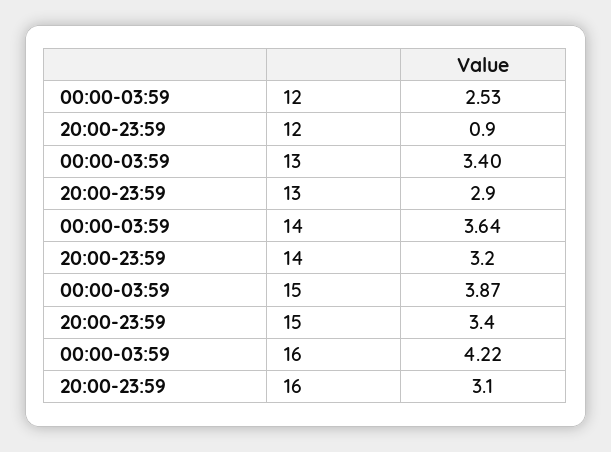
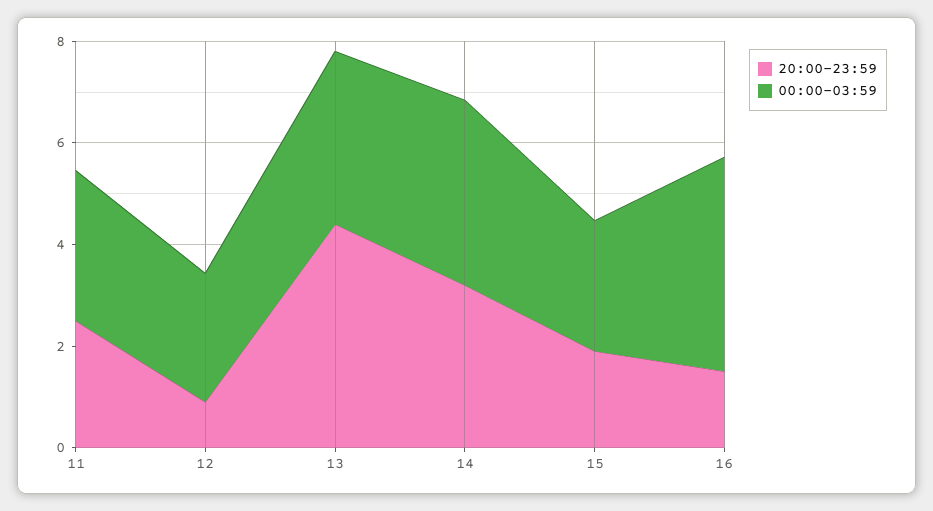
20:00-23:59, 13: 2.9 -> 4.5
00:00-03:59, 15: 3.87 -> 2.5
20:00-23:59, 15: 3.4 -> 2
20:00-23:59, 16: 3.1 -> 1.5
20:00-23:59, 11: none -> 2.5
00:00-03:59, 11: none -> 3

